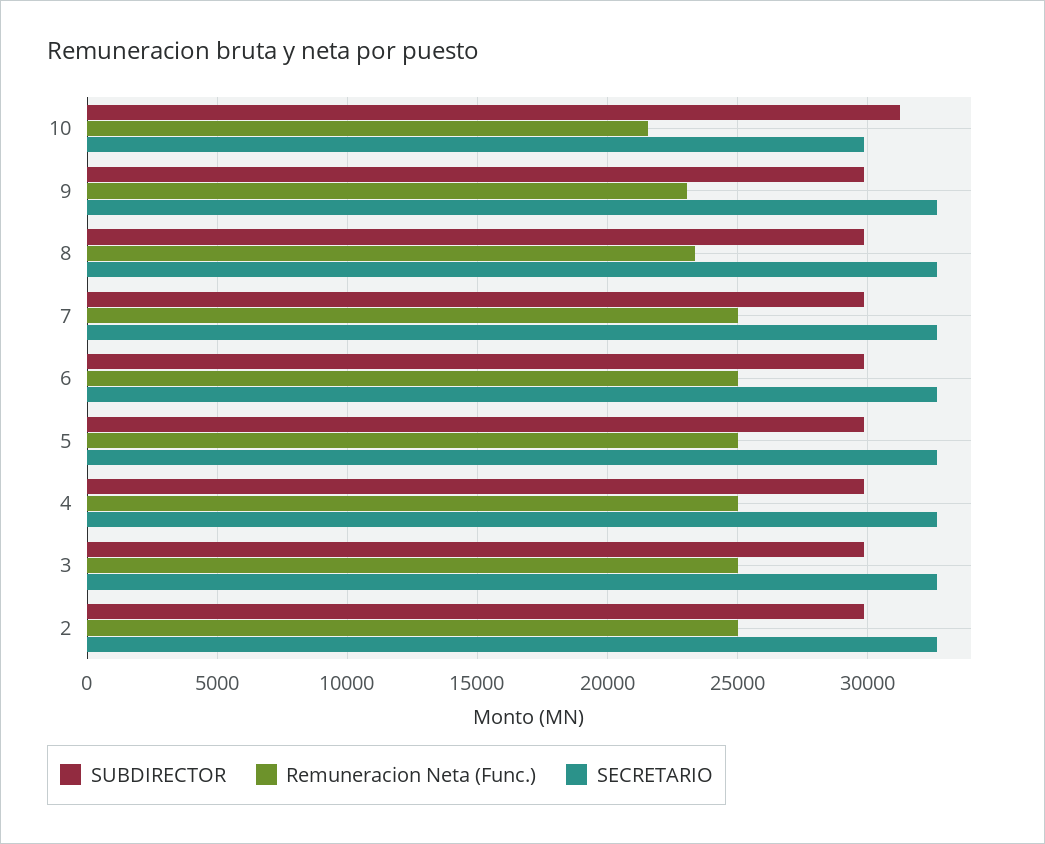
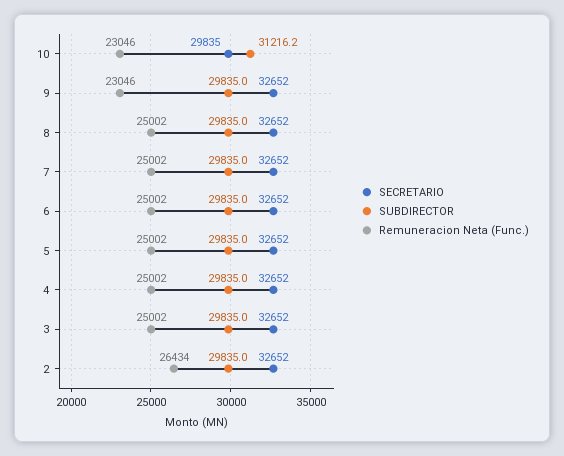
Remuneracion Neta (Func.), 10: 21500 -> 23046
Remuneracion Neta (Func.), 8: 23500 -> 25002
Remuneracion Neta (Func.), 2: 25000 -> 26434

